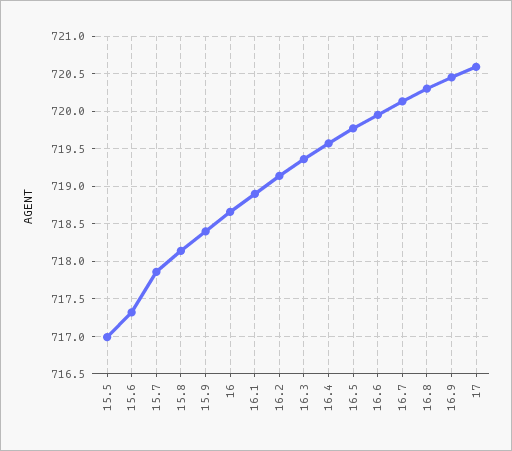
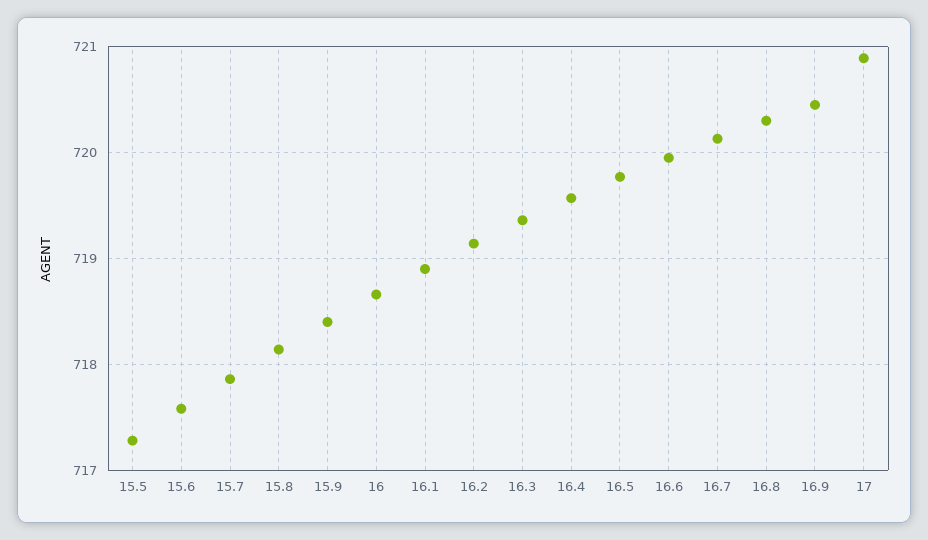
15.5: 717 -> 717.3
15.6: 717.3 -> 717.6
17: 720.6 -> 720.9

